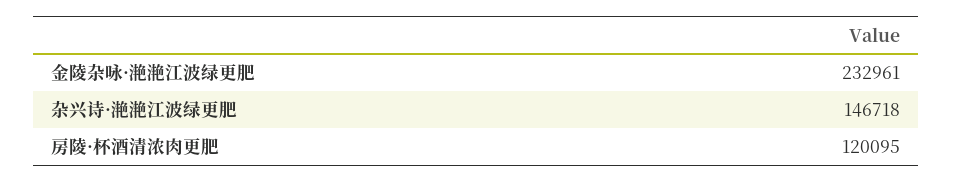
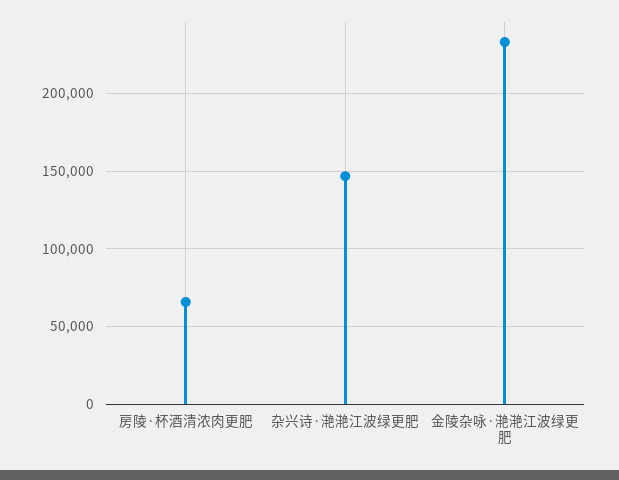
房陵·杯酒清浓肉更肥: 120095 -> 65000

